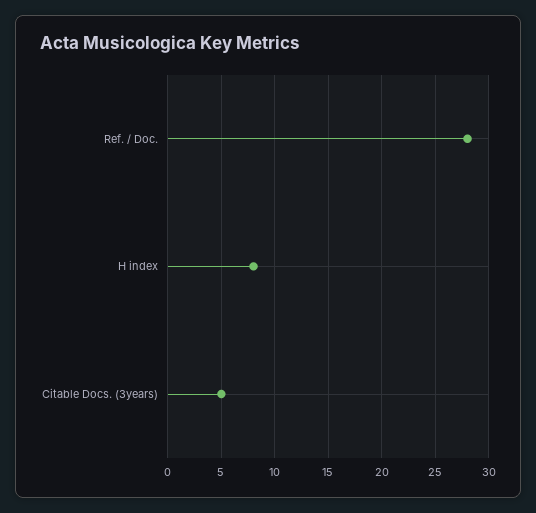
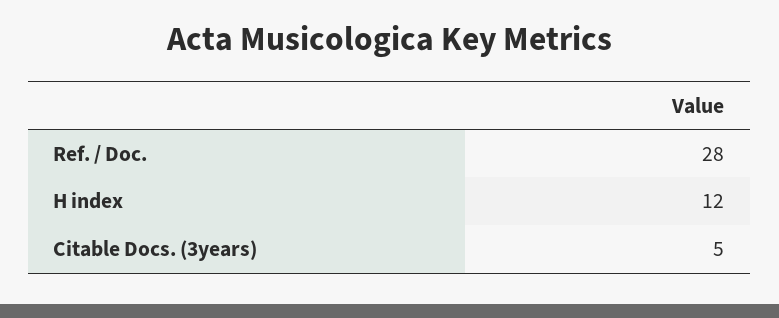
H index: 8 -> 12

